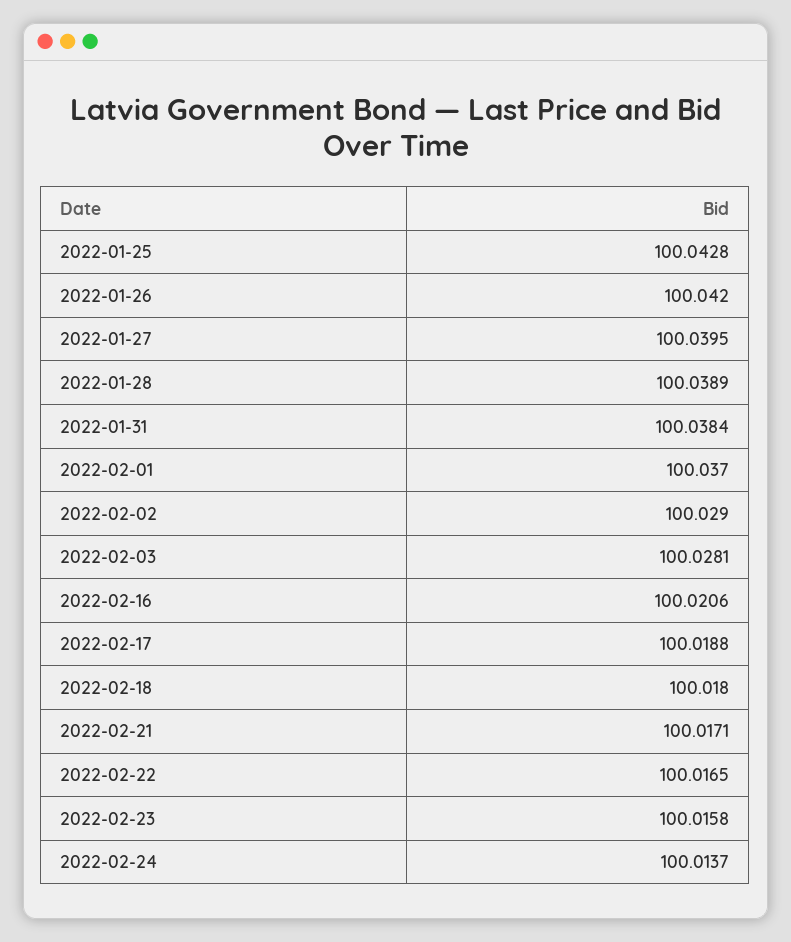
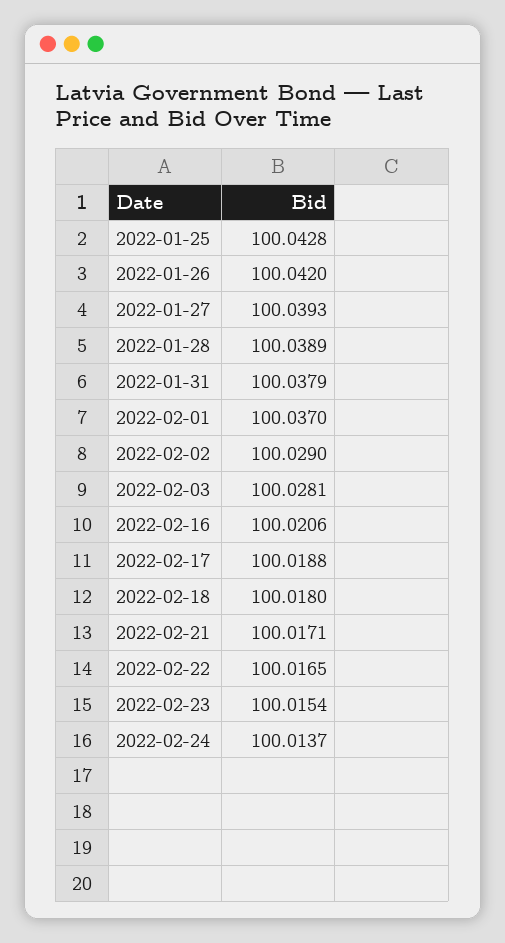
2022-01-27: 100.0395 -> 100.0393
2022-01-31: 100.0384 -> 100.0379
2022-02-23: 100.0158 -> 100.0154

